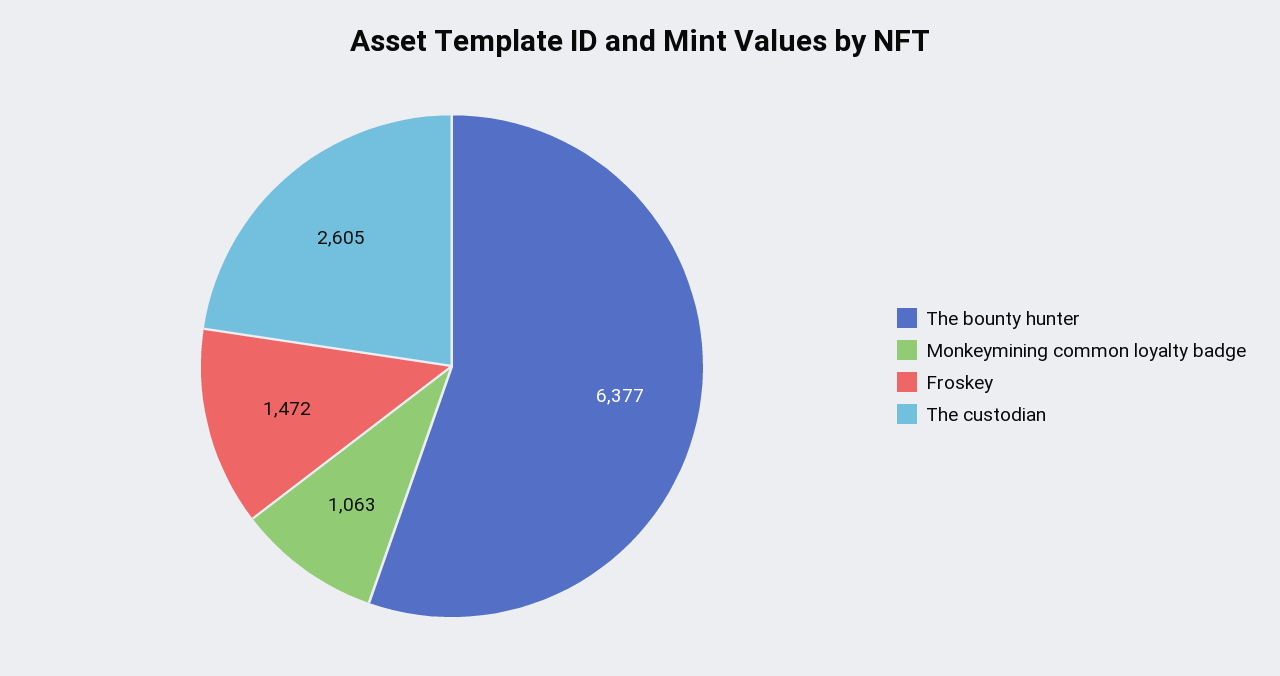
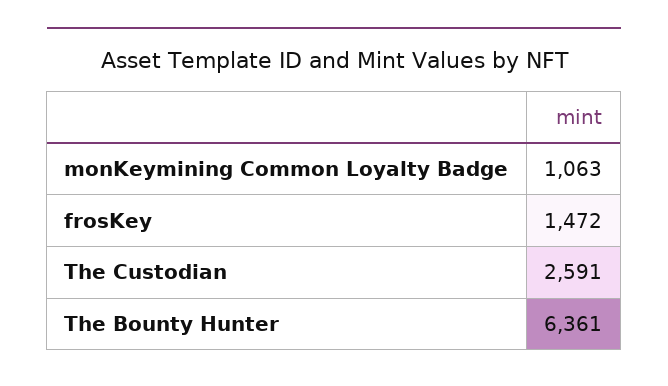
The bounty hunter: 6377 -> 6361
The custodian: 2605 -> 2591

